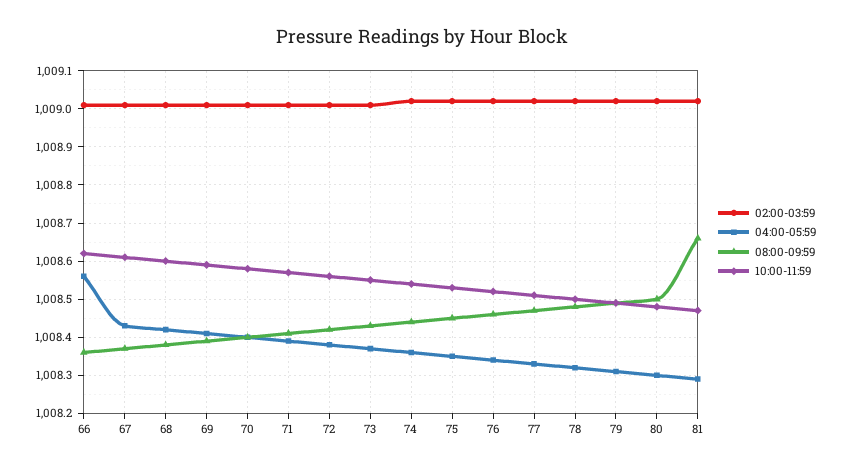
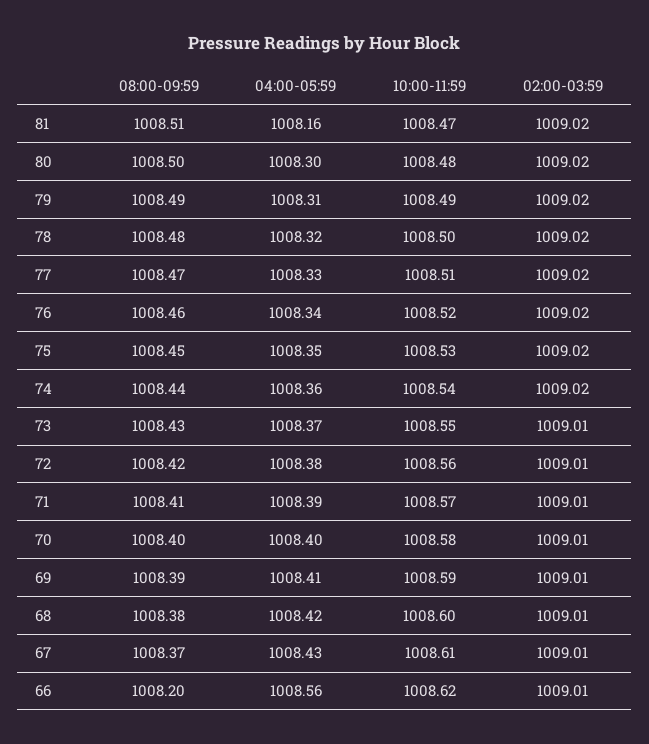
08:00-09:59, 66: 1008.35 -> 1008.2
04:00-05:59, 81: 1008.3 -> 1008.16
08:00-09:59, 81: 1008.65 -> 1008.51

